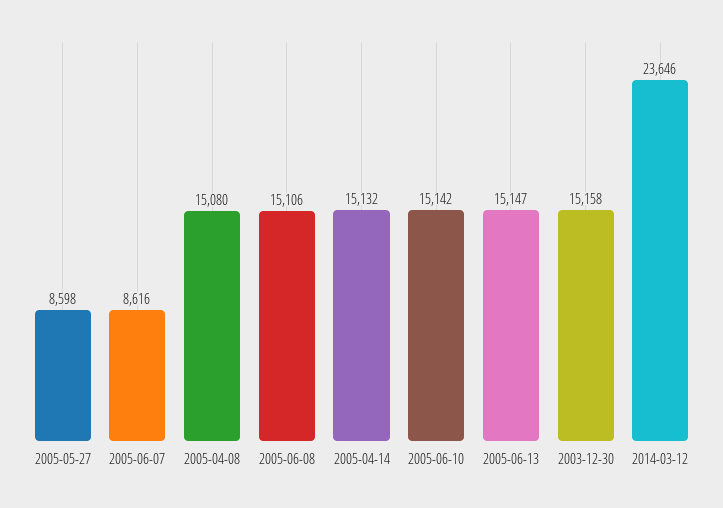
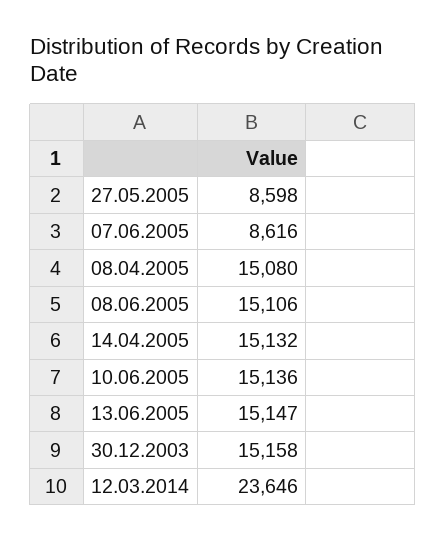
2005-06-10: 15142 -> 15136

